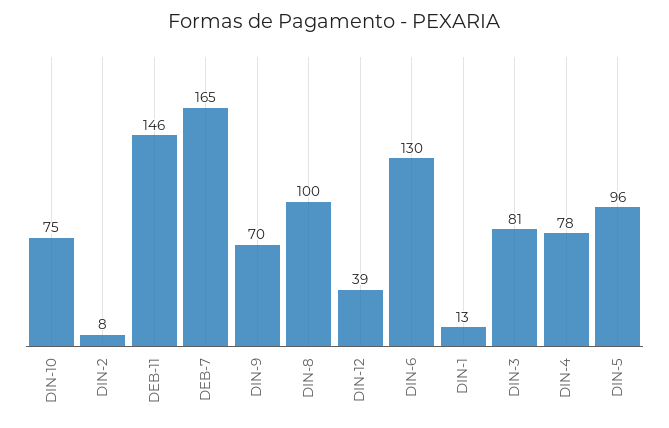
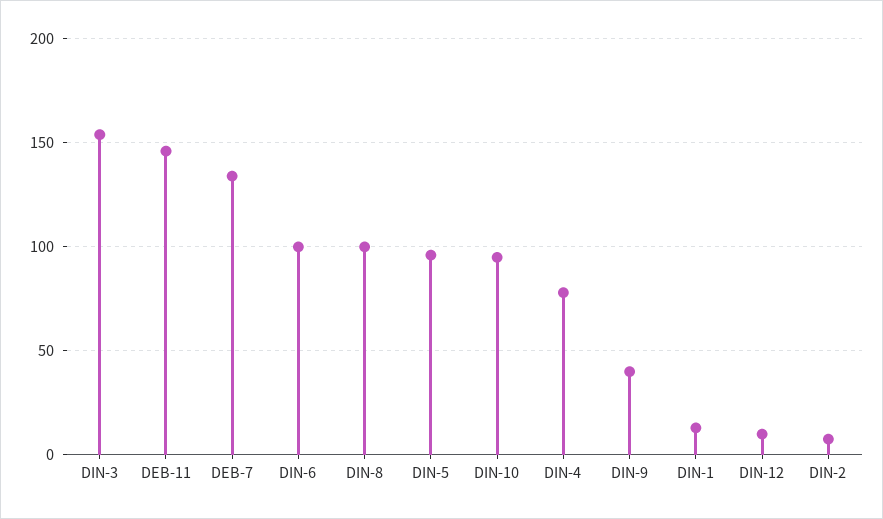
DIN-10: 75 -> 95
DEB-7: 165 -> 135
DIN-9: 70 -> 40
DIN-12: 39 -> 10
DIN-6: 130 -> 100
DIN-3: 81 -> 155

